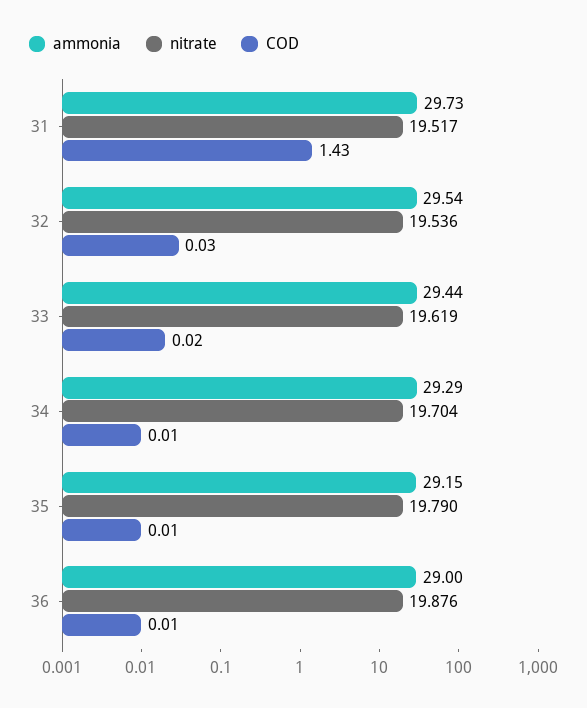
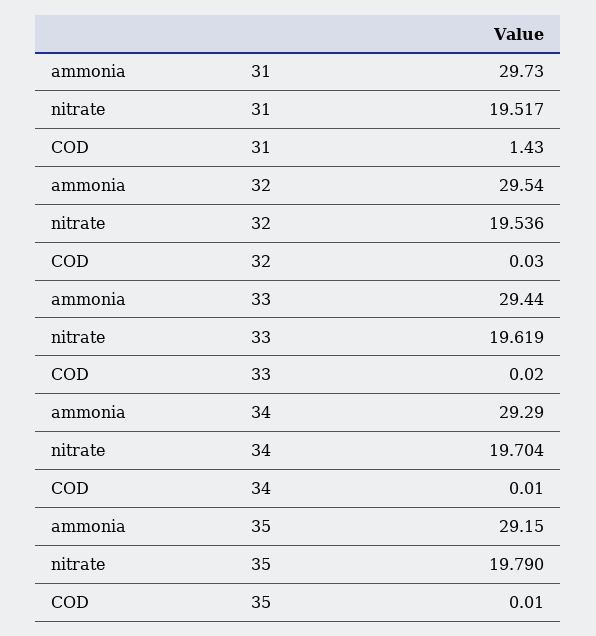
ammonia, 36: 29 -> none
nitrate, 36: 19.876 -> none
COD, 36: 0.01 -> none

